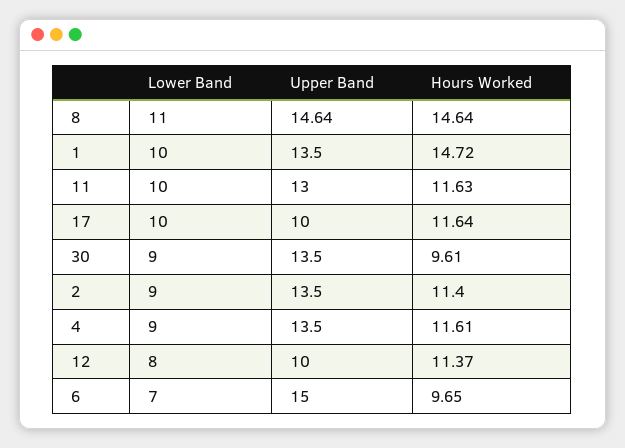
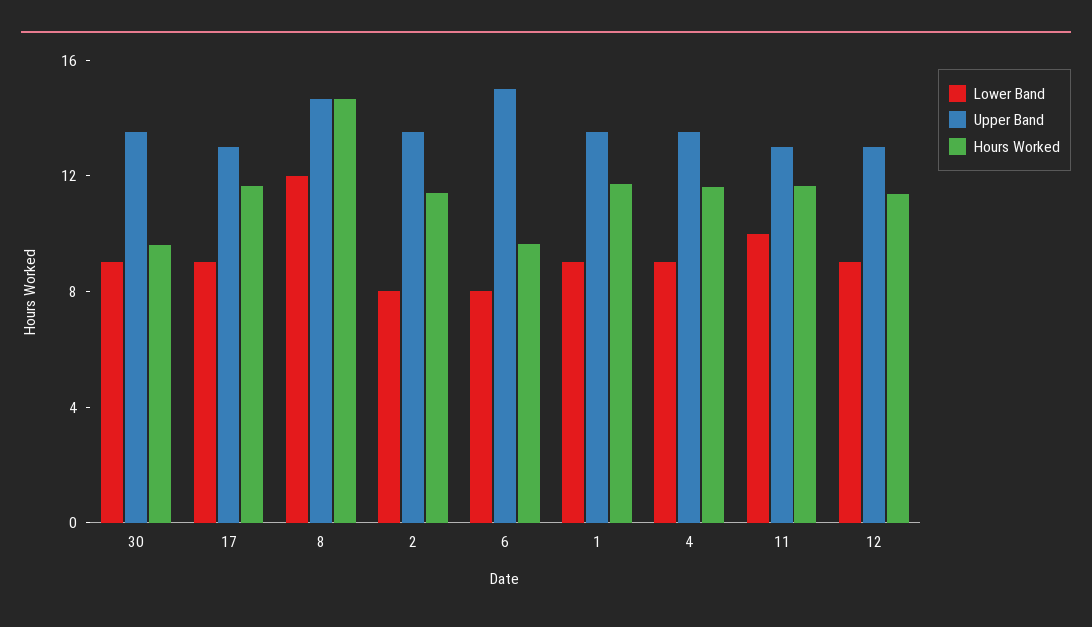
Lower Band, 8: 11 -> 12
Lower Band, 1: 10 -> 9
Hours Worked, 1: 14.72 -> 12
Lower Band, 17: 10 -> 9
Upper Band, 17: 10 -> 13
Lower Band, 2: 9 -> 8
Lower Band, 12: 8 -> 9
Upper Band, 12: 10 -> 13
Lower Band, 6: 7 -> 8

